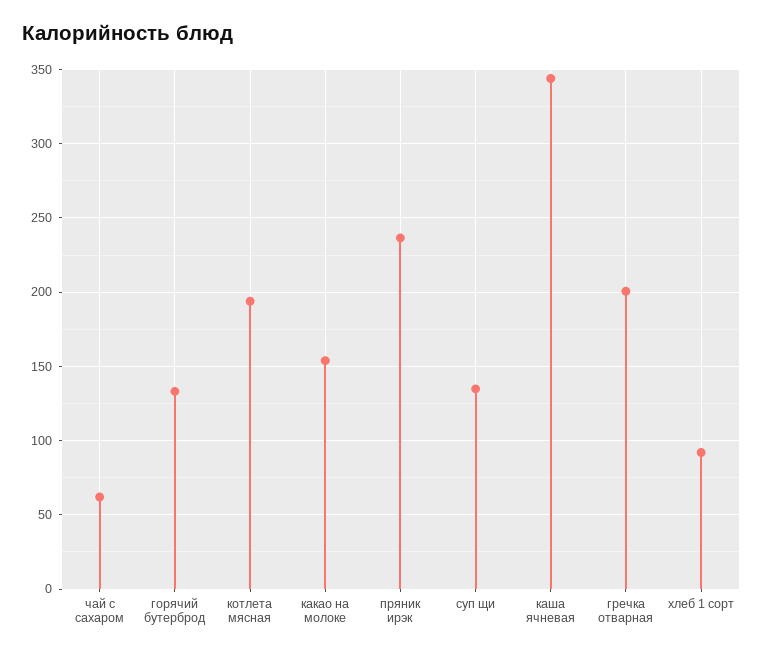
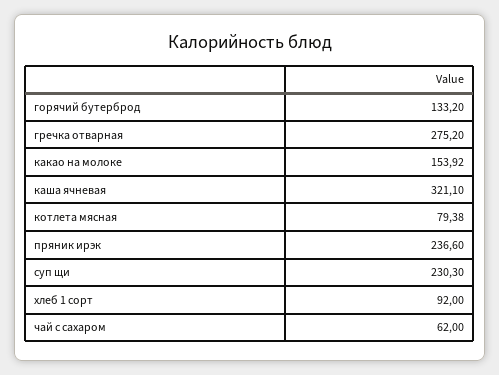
котлета мясная: 195 -> 79.38
суп щи: 135 -> 230.3
каша ячневая: 345 -> 321.1
гречка отварная: 200 -> 275.2

